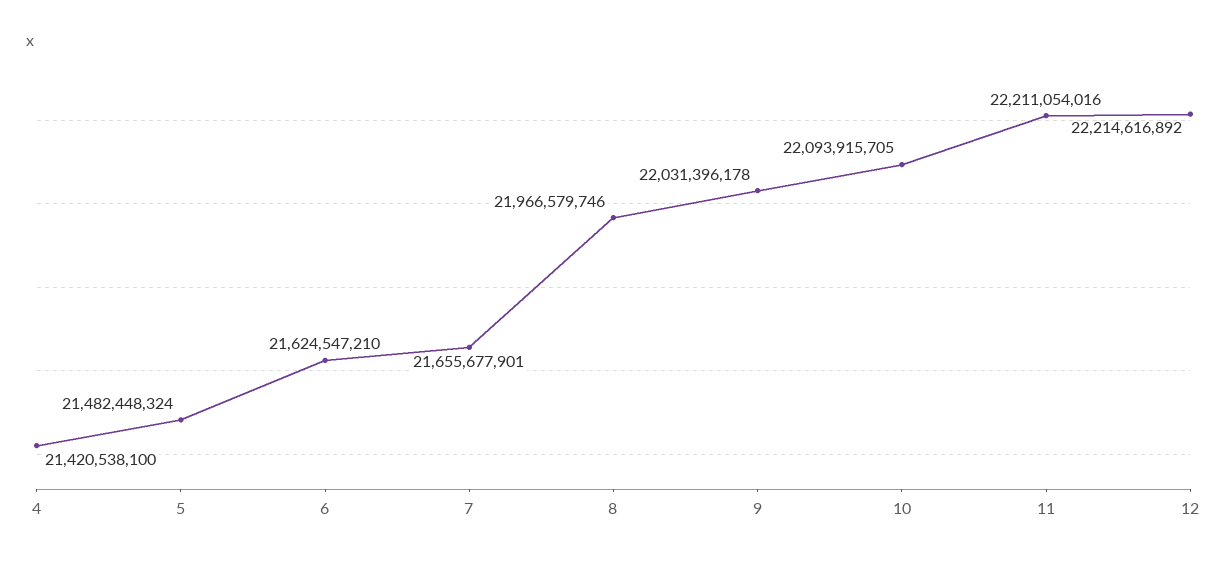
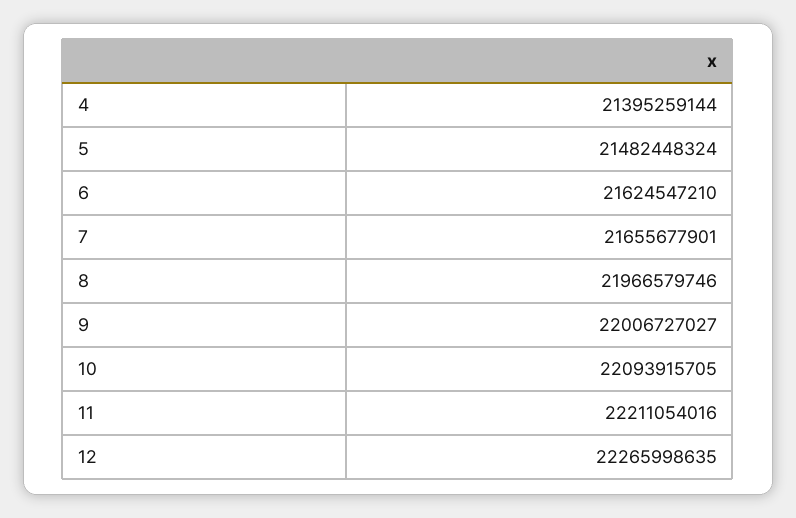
4: 21420538100 -> 21395259144
9: 22031396178 -> 22006727027
12: 22214616892 -> 22265998635

